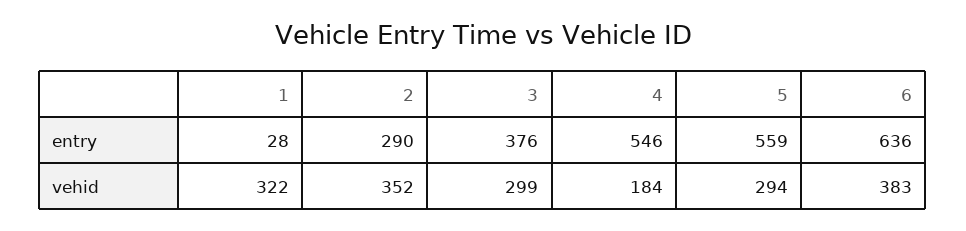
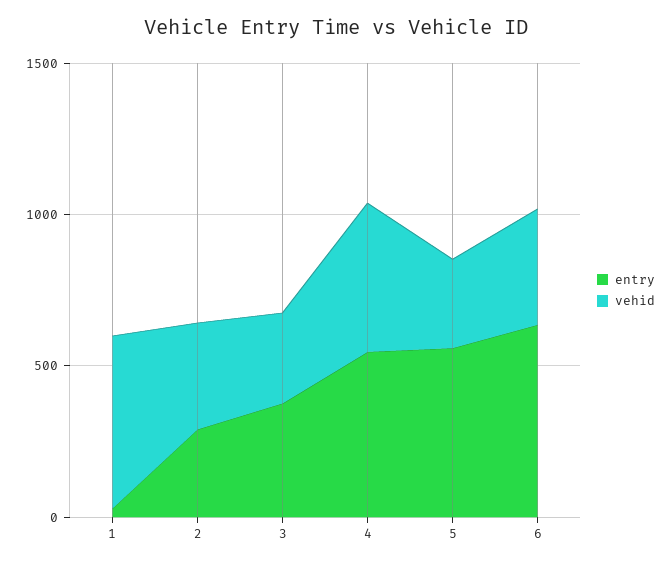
vehid, 1: 322 -> 600
vehid, 4: 184 -> 500

